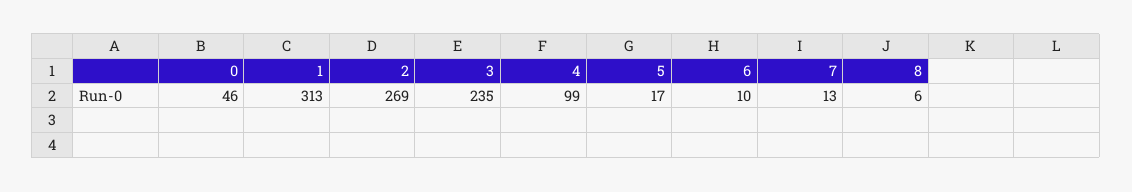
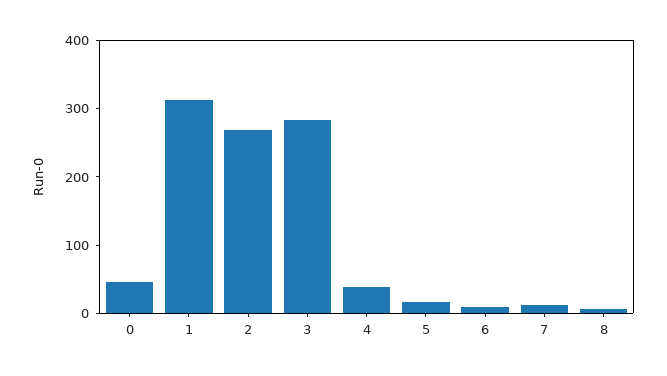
3: 235 -> 280
4: 99 -> 40

